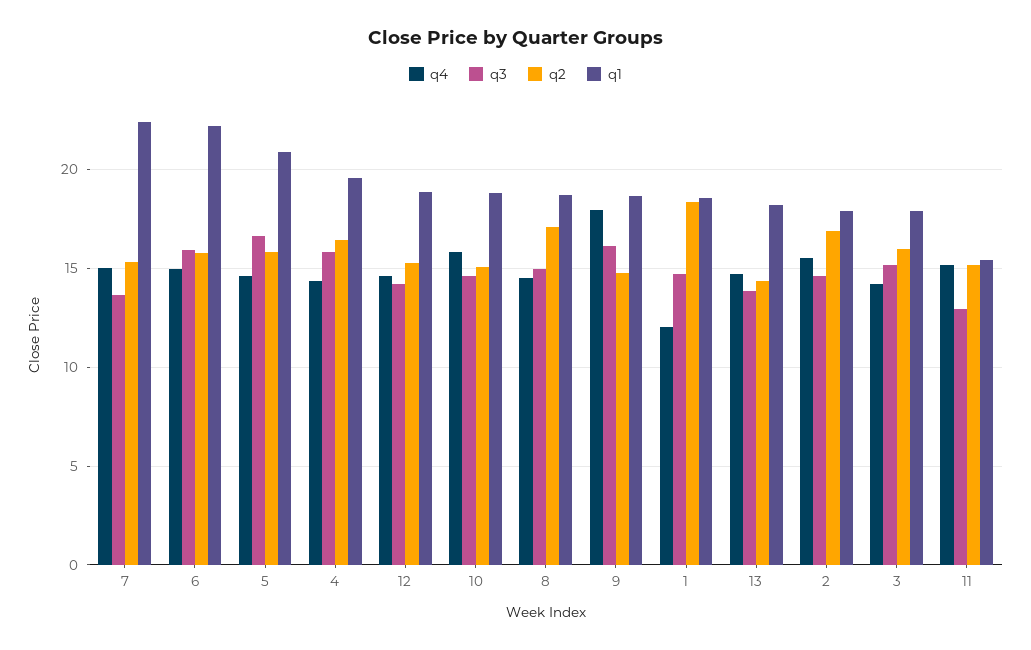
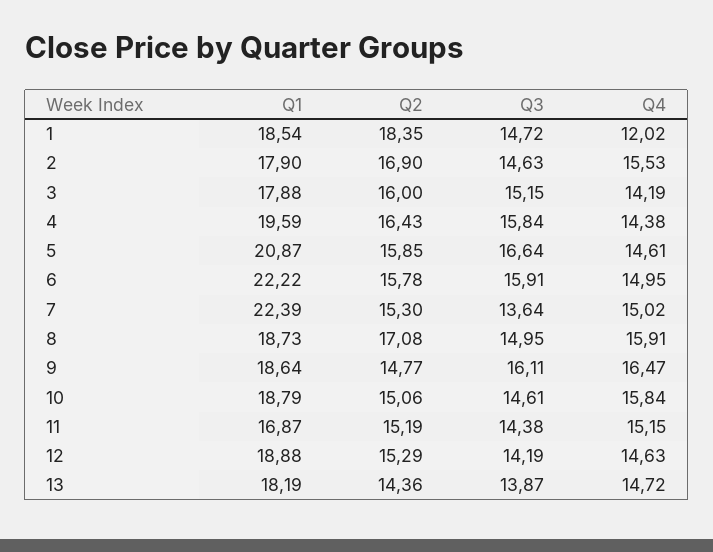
q4, 8: 14.5 -> 15.91
q4, 9: 18 -> 16.47
q3, 11: 13 -> 14.38
q1, 11: 15.5 -> 16.87

